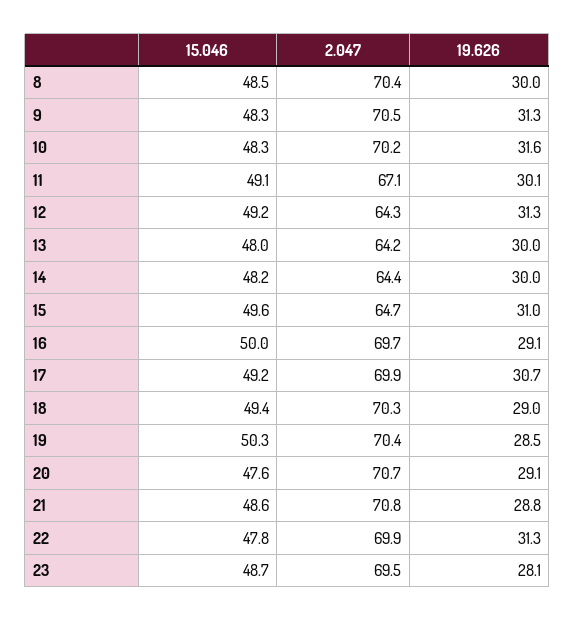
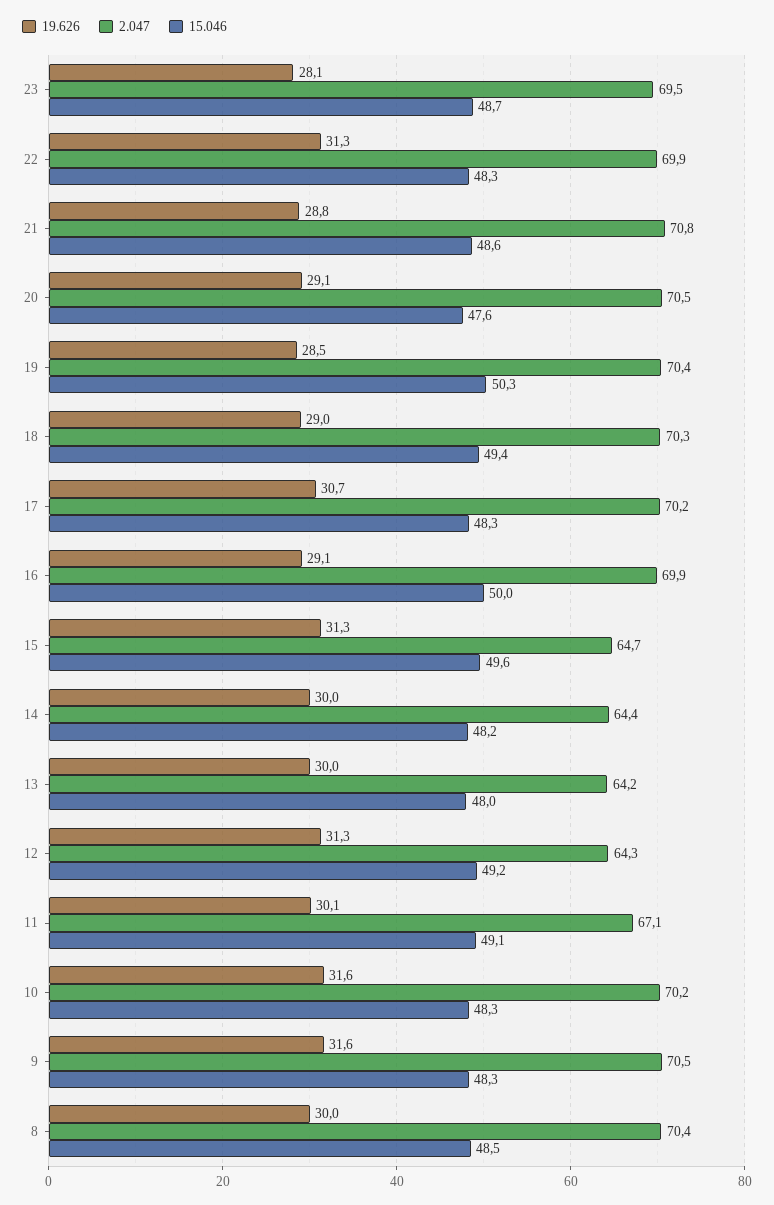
19.626, 9: 31.3 -> 31.6
19.626, 15: 31 -> 31.3
2.047, 16: 69.7 -> 69.9
15.046, 17: 49.2 -> 48.3
2.047, 17: 69.9 -> 70.2
2.047, 20: 70.7 -> 70.5
15.046, 22: 47.8 -> 48.3

